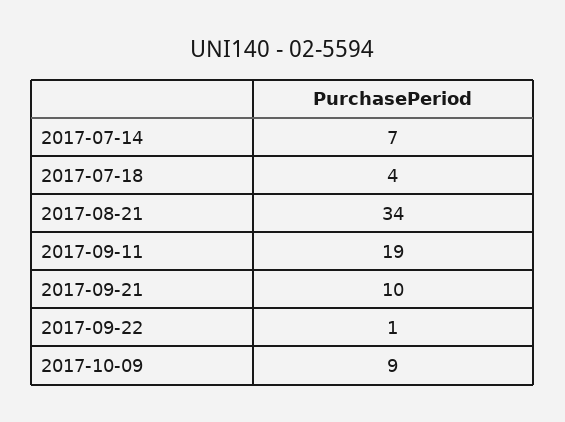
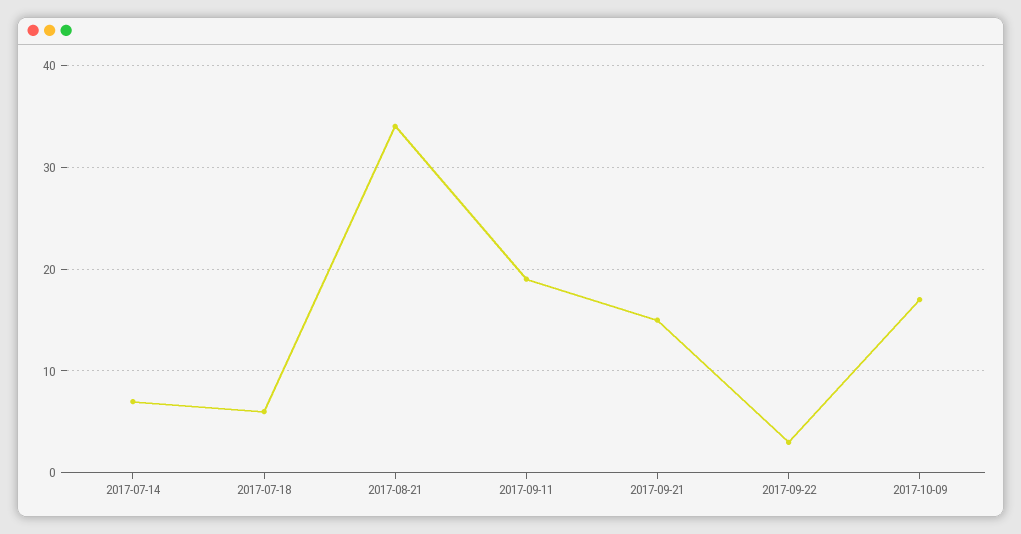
2017-07-18: 4 -> 6
2017-09-21: 10 -> 15
2017-09-22: 1 -> 3
2017-10-09: 9 -> 17

